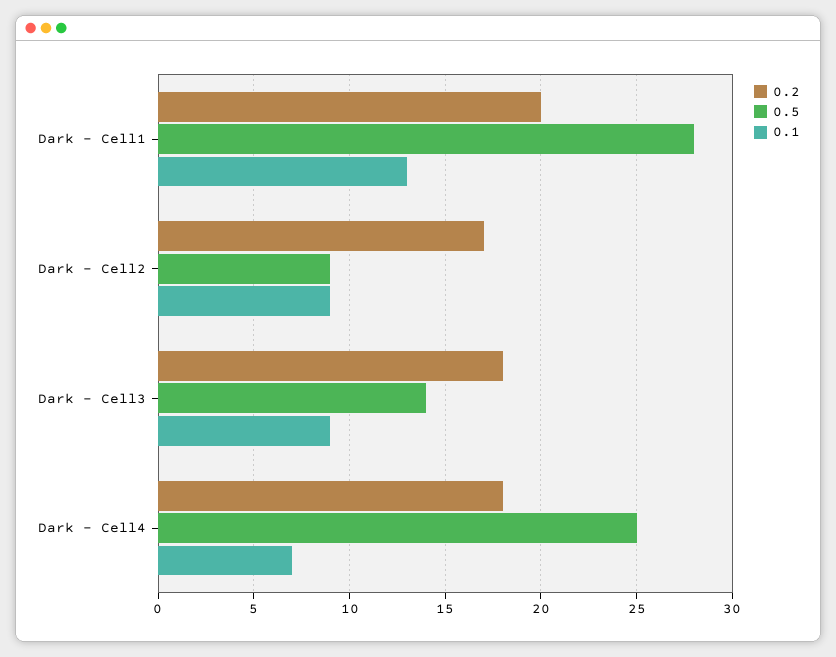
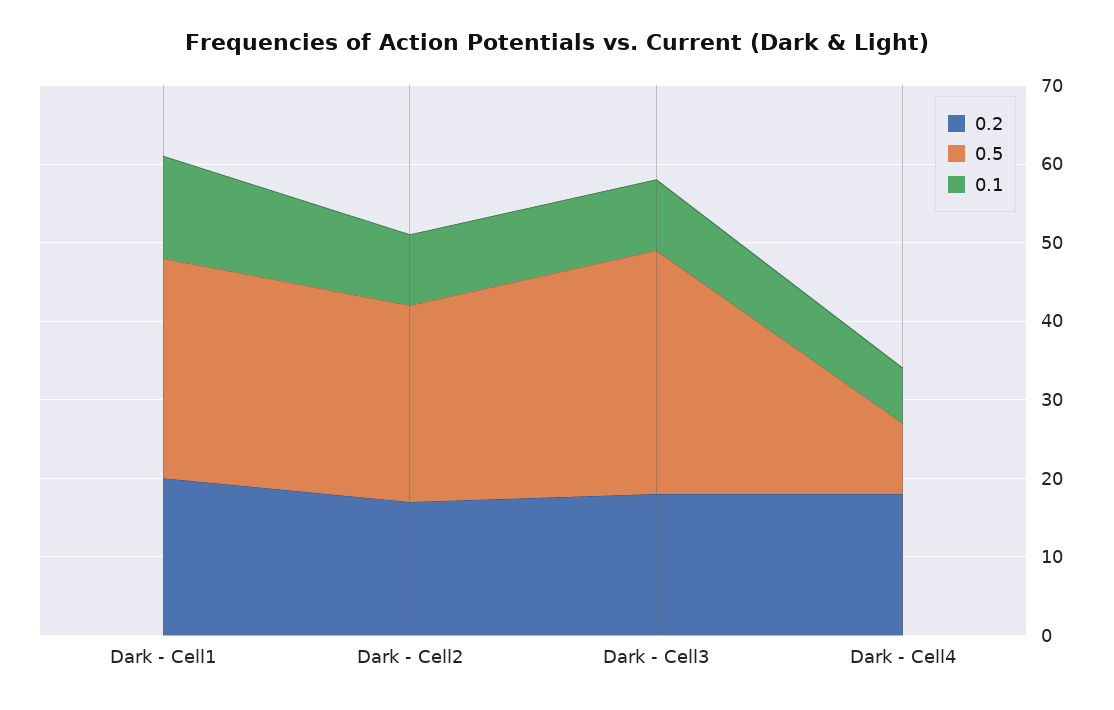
0.5, Dark - Cell2: 9 -> 25
0.5, Dark - Cell3: 14 -> 30
0.5, Dark - Cell4: 25 -> 10

